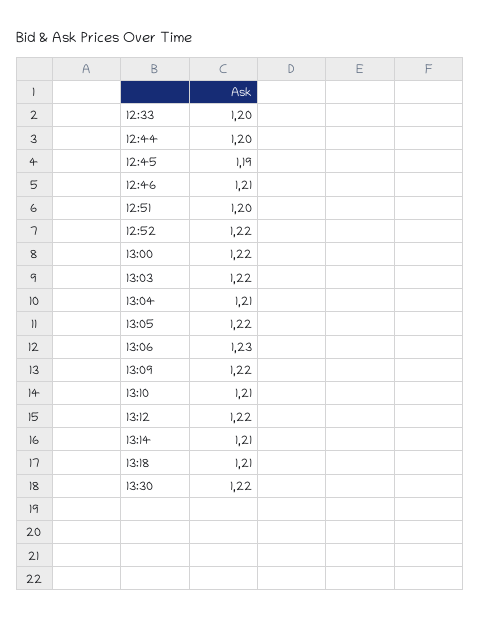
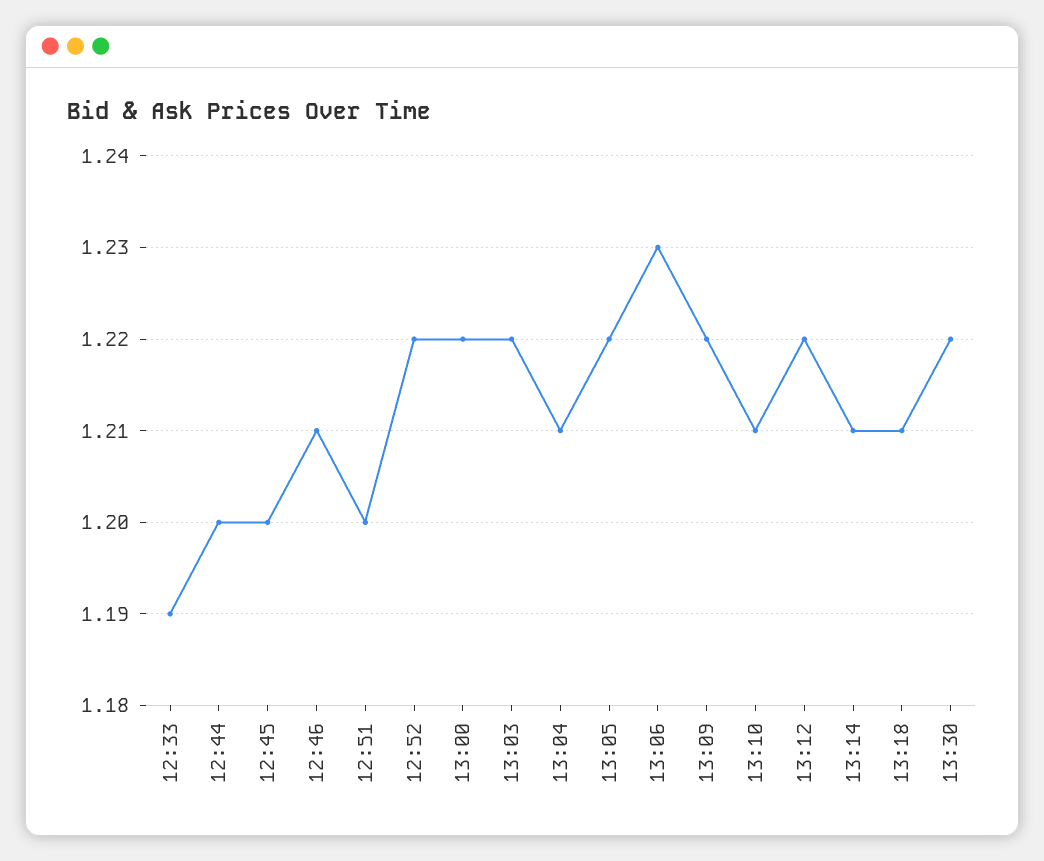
12:33: 1.2 -> 1.19
12:45: 1.19 -> 1.2

